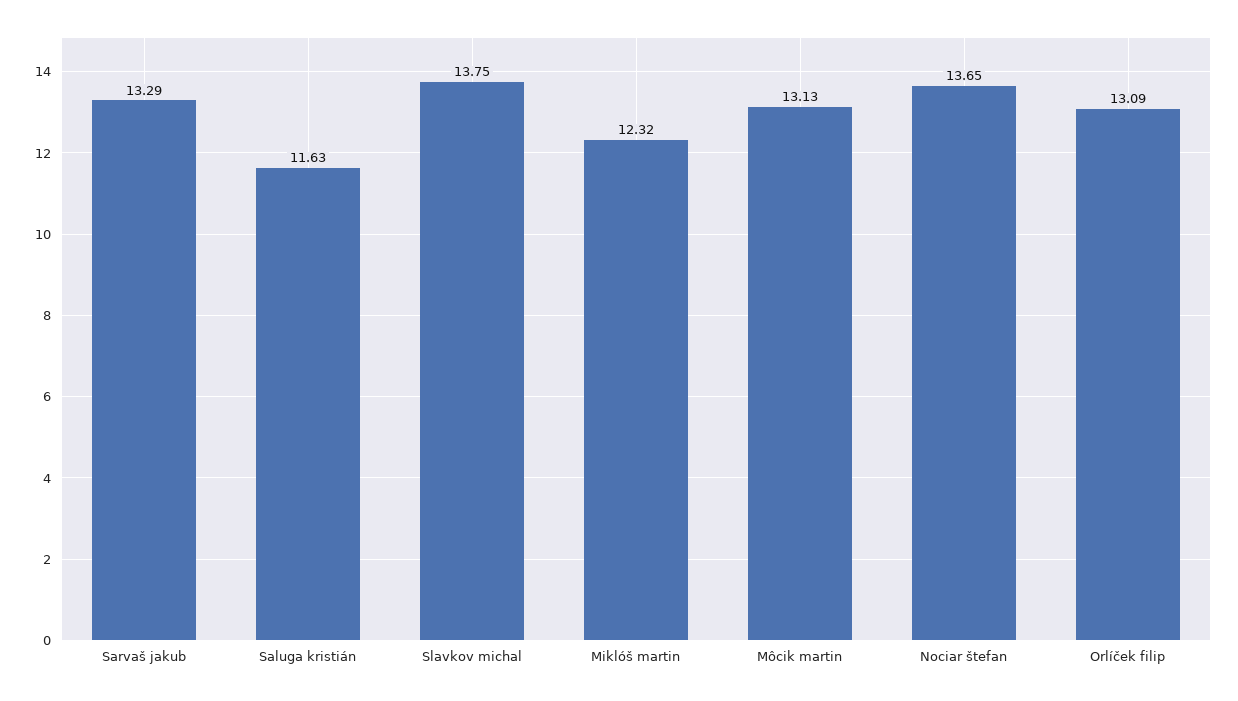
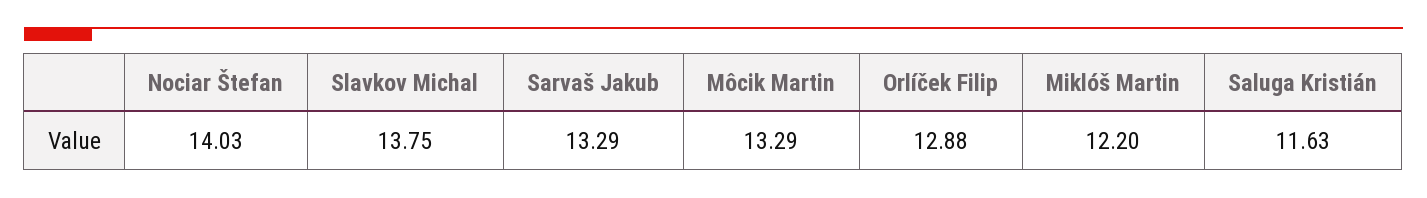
Miklóš martin: 12.32 -> 12.2
Môcik martin: 13.13 -> 13.29
Nociar štefan: 13.65 -> 14.03
Orlíček filip: 13.09 -> 12.88

